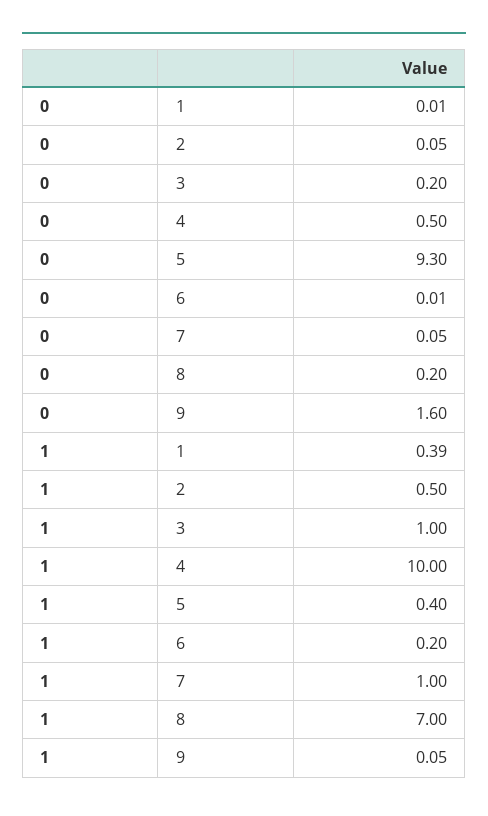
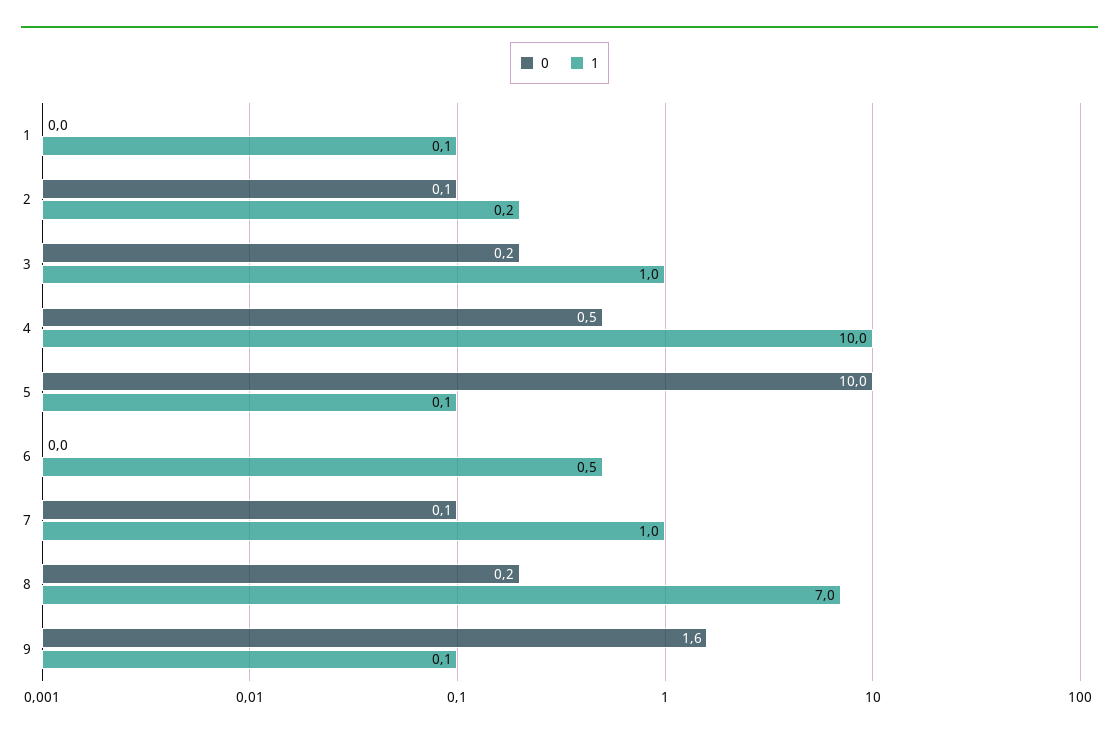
0, 5: 9.3 -> 10
1, 1: 0.39 -> 0.1
1, 2: 0.5 -> 0.2
1, 5: 0.4 -> 0.1
1, 6: 0.2 -> 0.5

